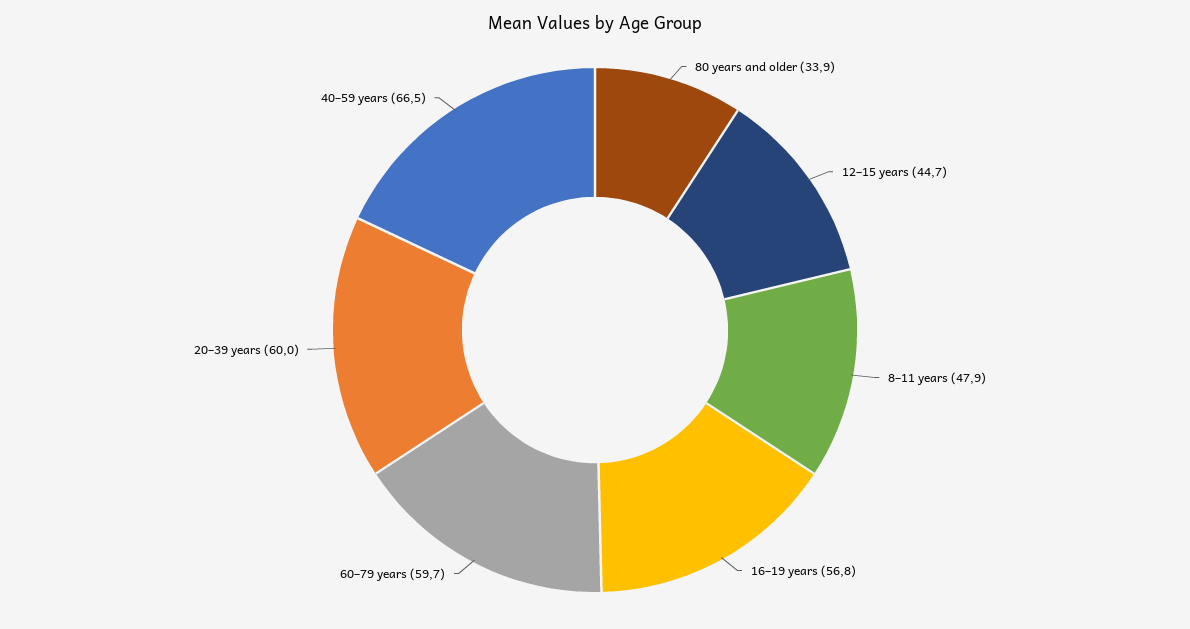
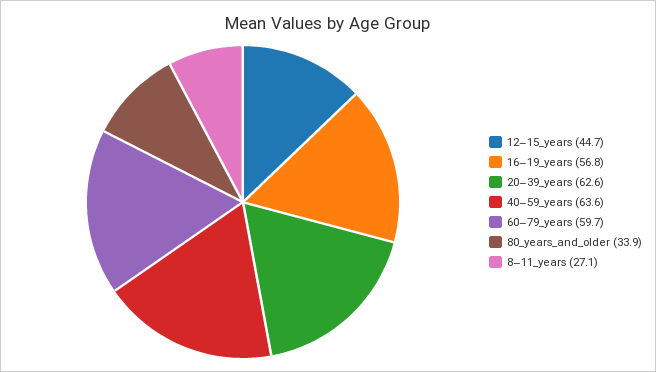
8–11 years: 47.9 -> 27.1
20–39 years: 60 -> 62.6
40–59 years: 66.5 -> 63.6

